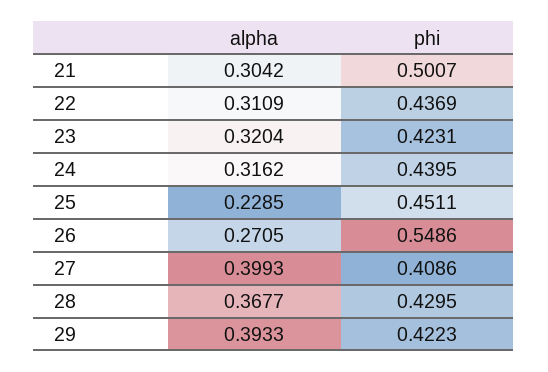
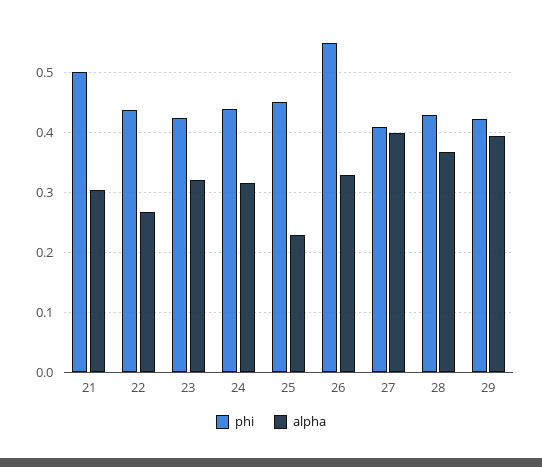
alpha, 22: 0.3109 -> 0.27
alpha, 26: 0.2705 -> 0.33

